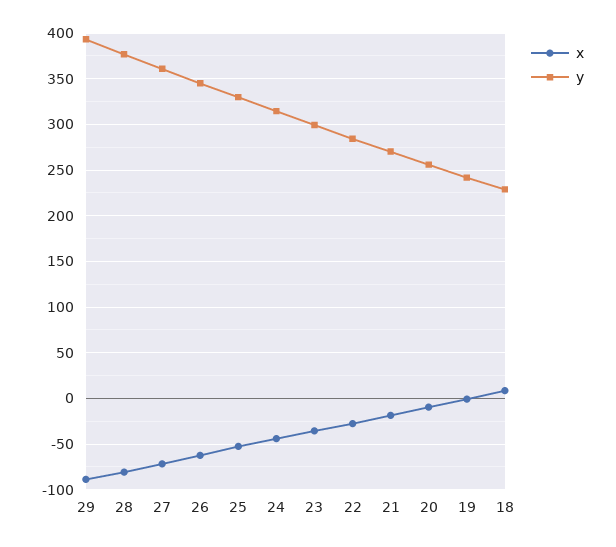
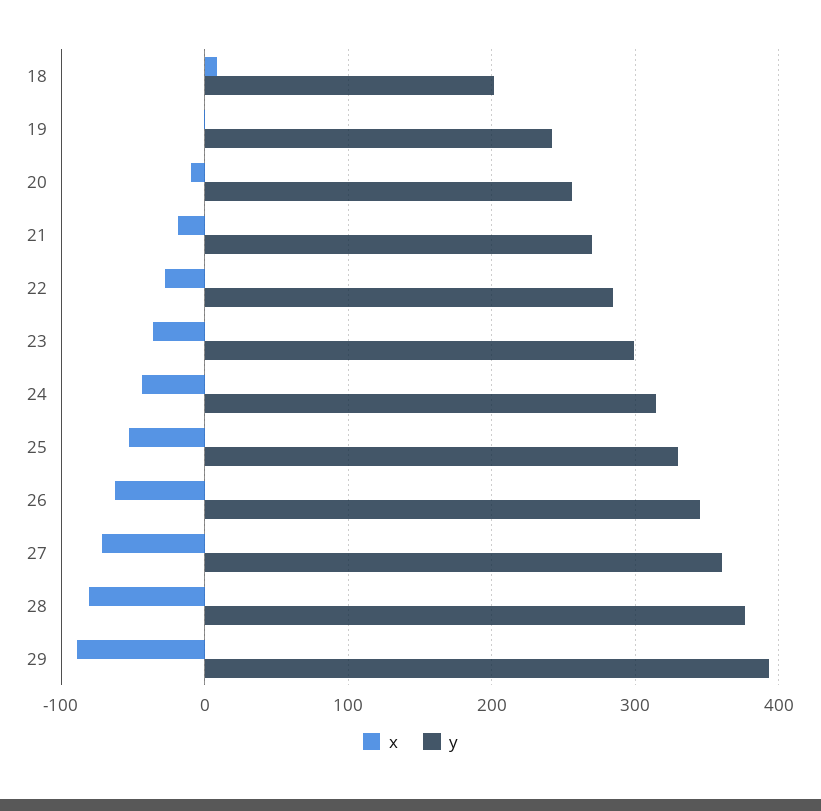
y, 18: 230 -> 200

